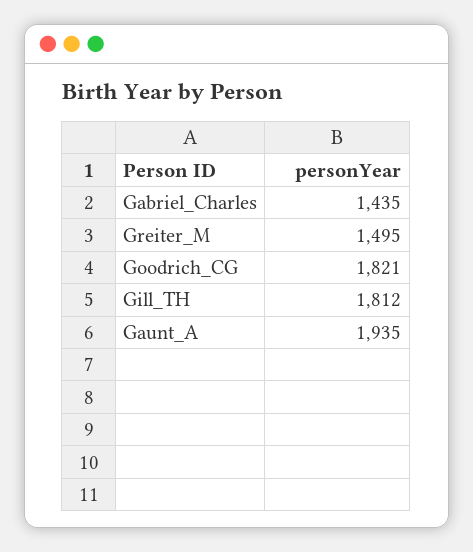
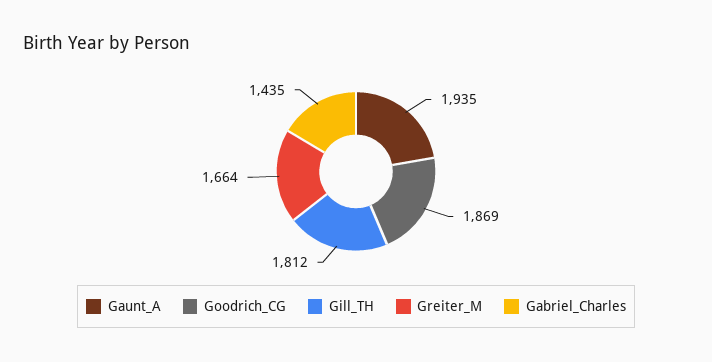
Greiter_M: 1495 -> 1664
Goodrich_CG: 1821 -> 1869

